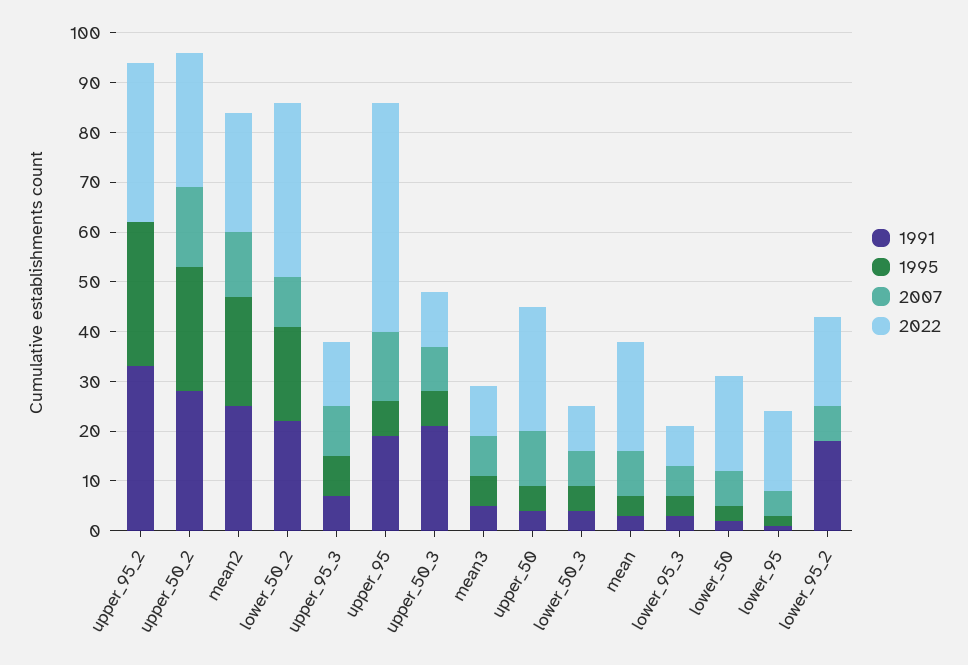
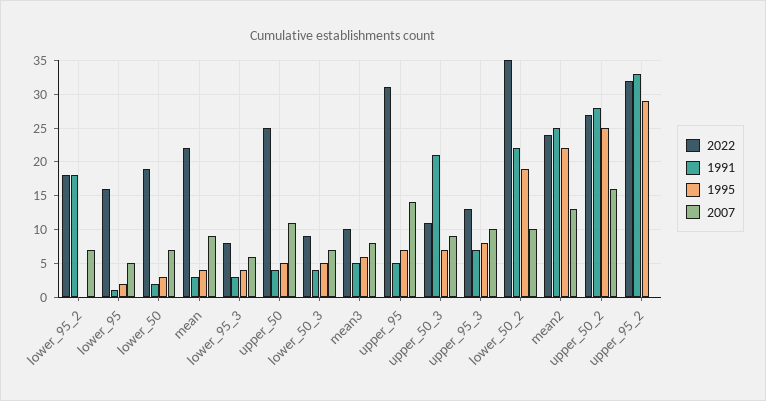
1991, upper_95: 20 -> 5
2022, upper_95: 45 -> 31

